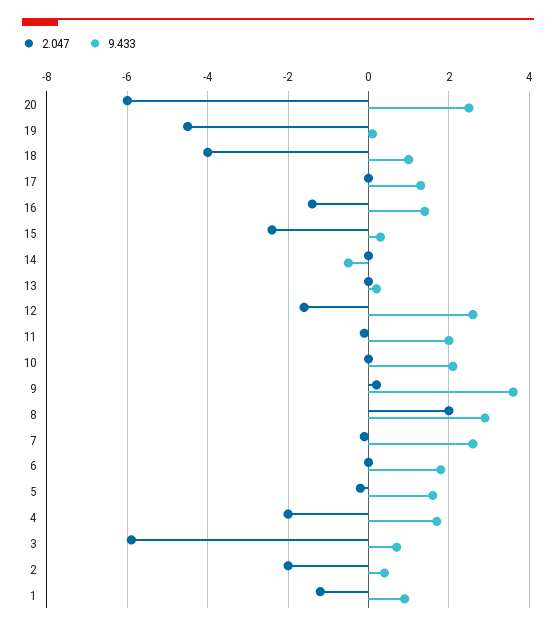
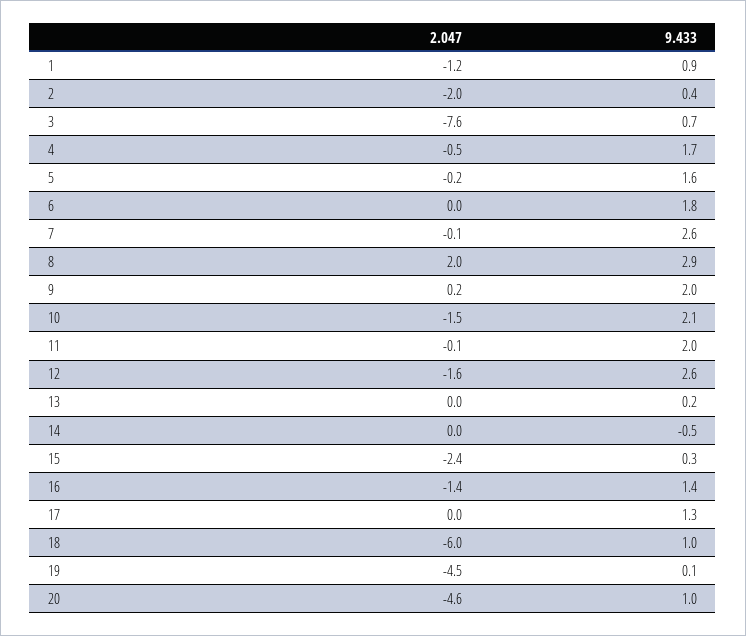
2.047, 20: -6 -> -4.6
9.433, 20: 2.5 -> 1
2.047, 18: -4 -> -6
2.047, 10: 0 -> -1.5
9.433, 9: 3.5 -> 2
2.047, 4: -2 -> -0.5
2.047, 3: -6 -> -7.6

